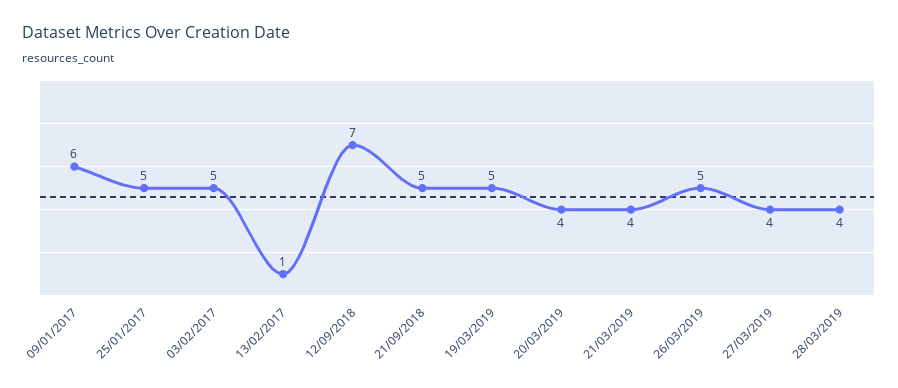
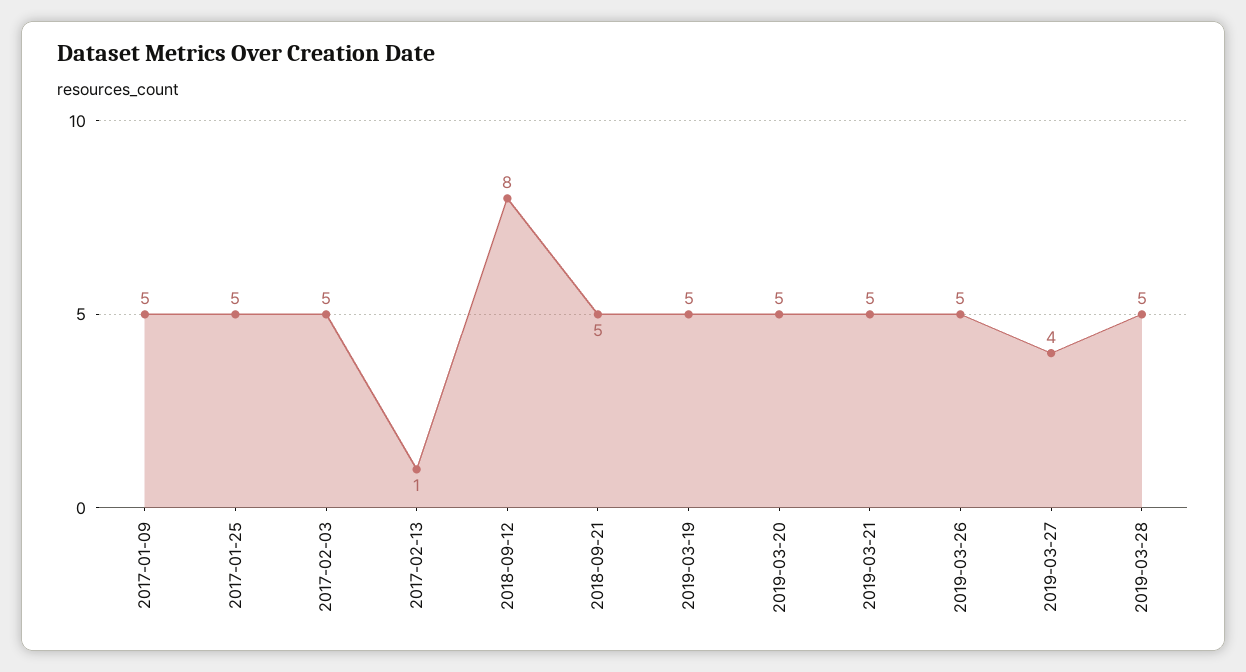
09/01/2017: 6 -> 5
12/09/2018: 7 -> 8
20/03/2019: 4 -> 5
21/03/2019: 4 -> 5
28/03/2019: 4 -> 5

